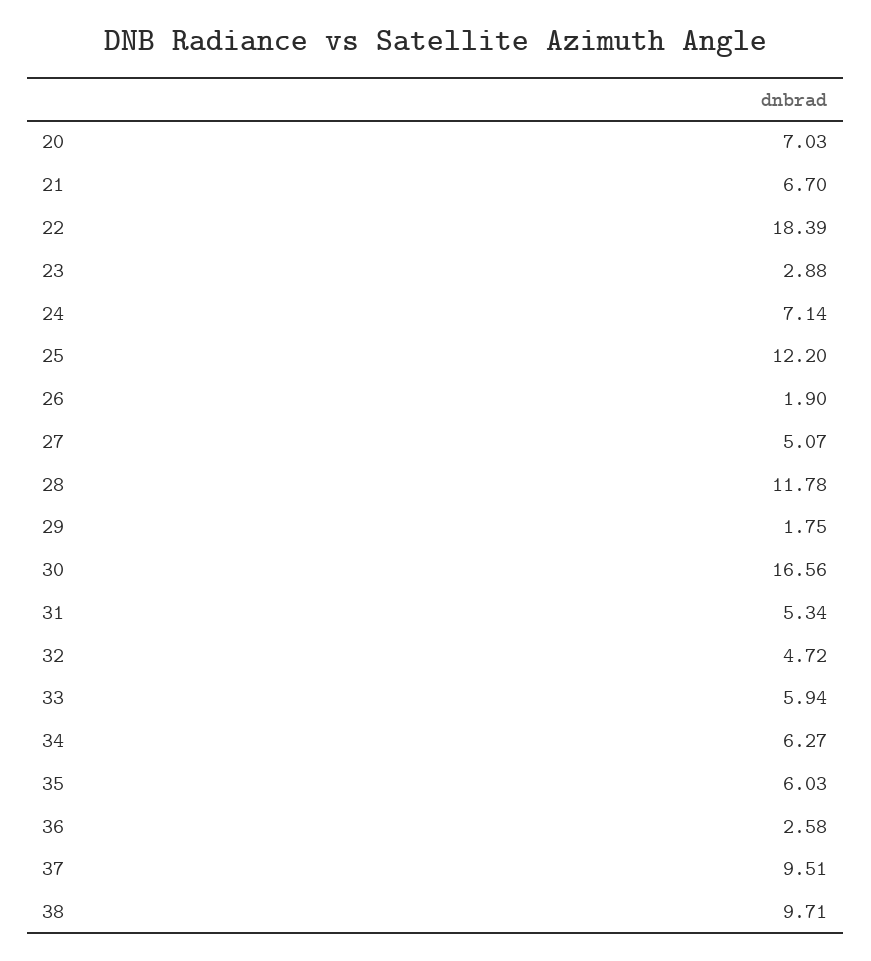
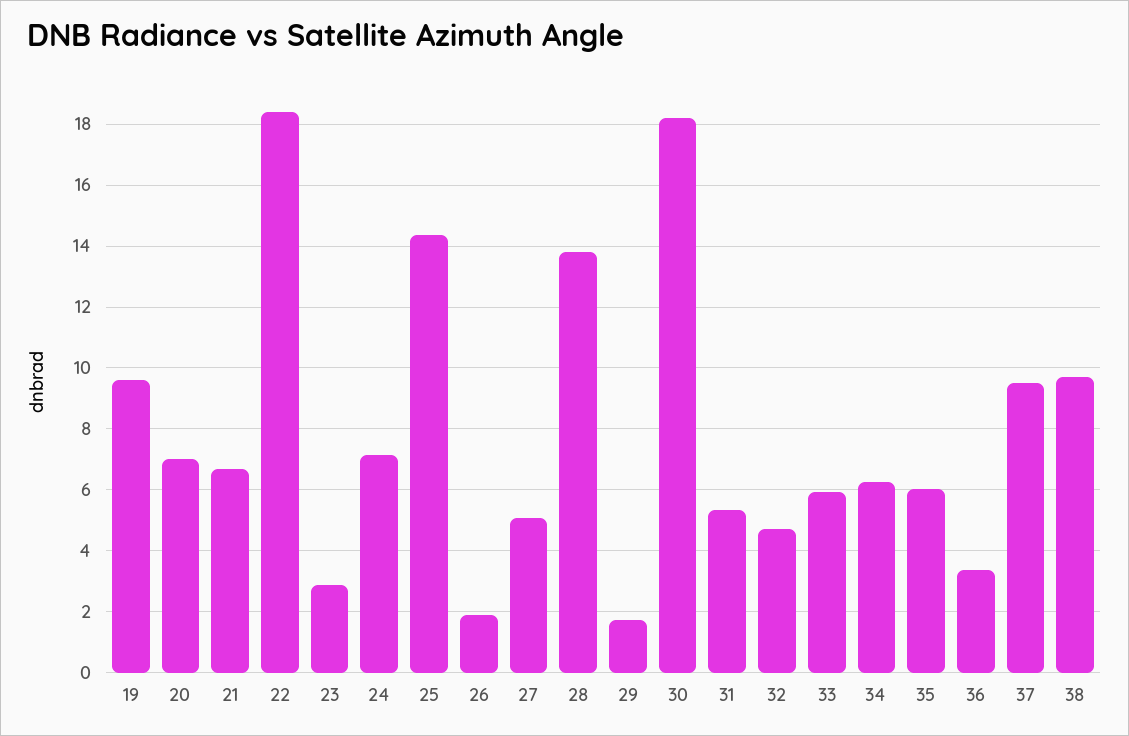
25: 12.2 -> 14.4
28: 11.78 -> 13.8
30: 16.56 -> 18.2
36: 2.58 -> 3.4
19: none -> 9.6

